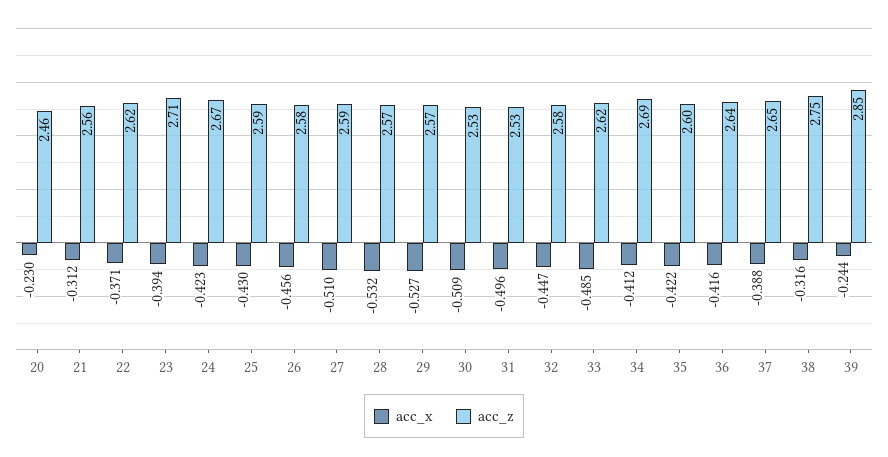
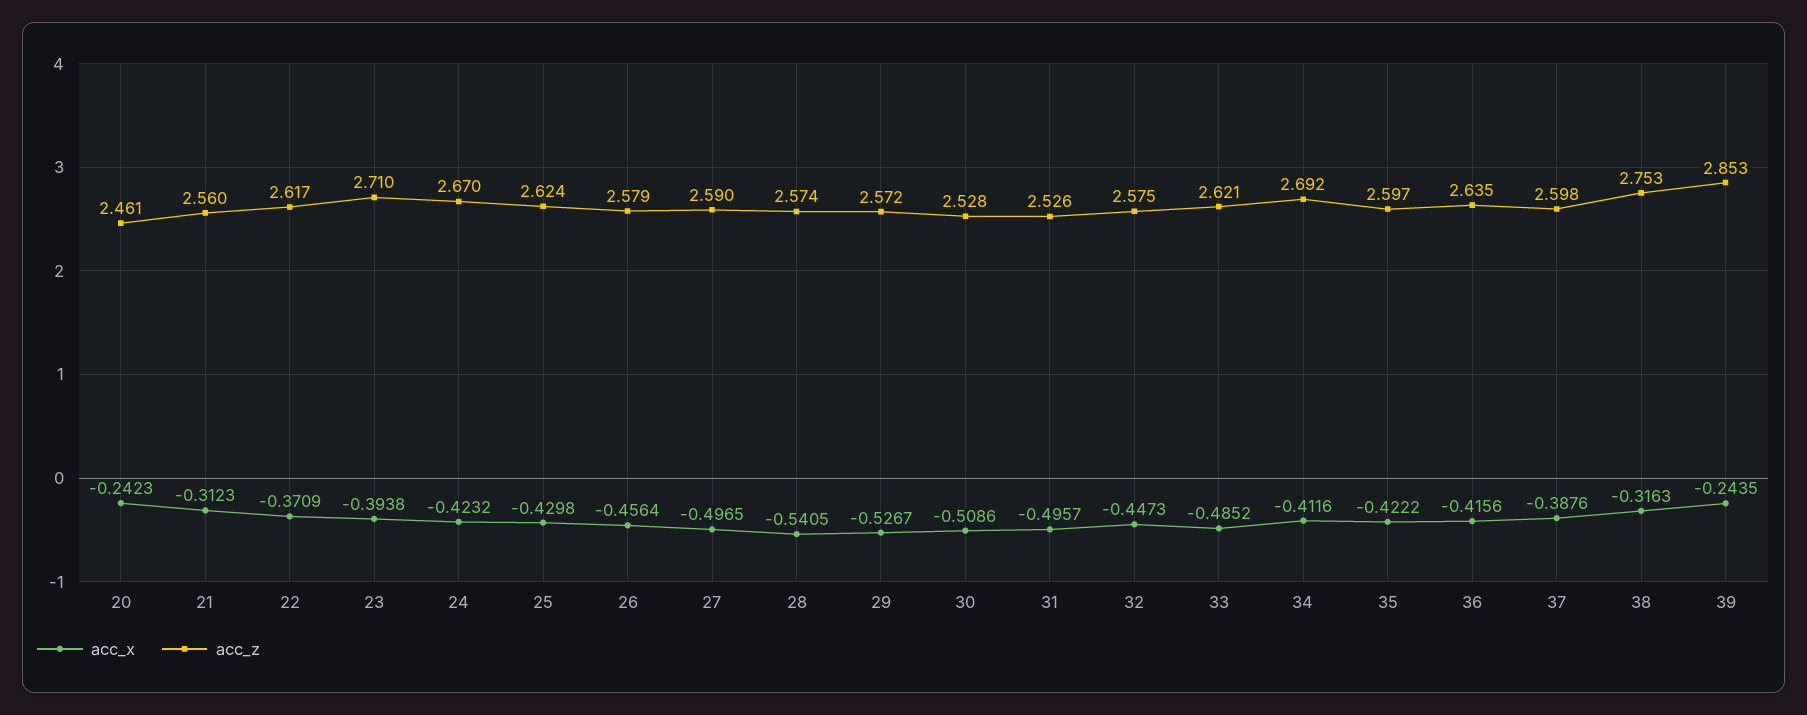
acc_x, 20: -0.23 -> -0.2423
acc_z, 25: 2.59 -> 2.624
acc_x, 27: -0.51 -> -0.4965
acc_x, 28: -0.532 -> -0.5405
acc_z, 37: 2.65 -> 2.598

